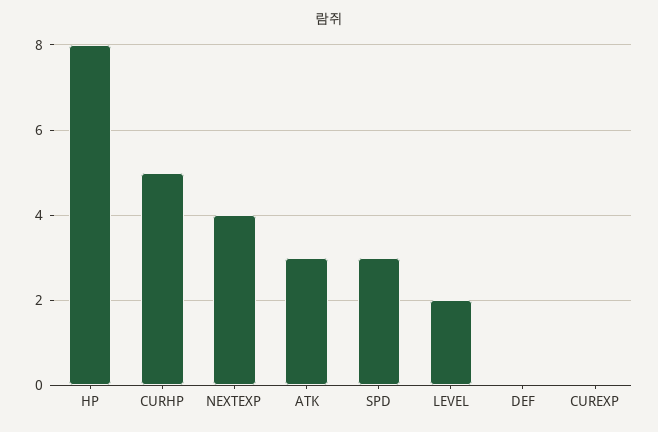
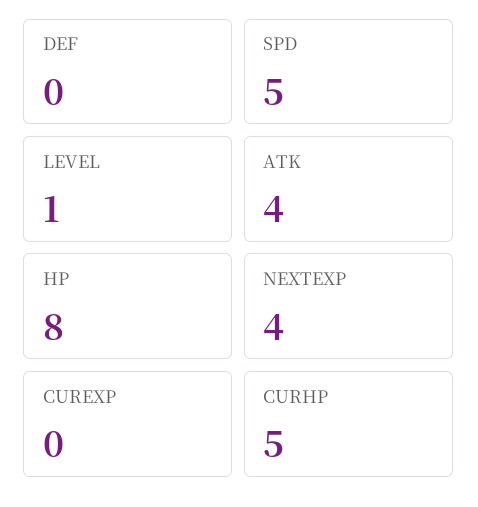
ATK: 3 -> 4
SPD: 3 -> 5
LEVEL: 2 -> 1

